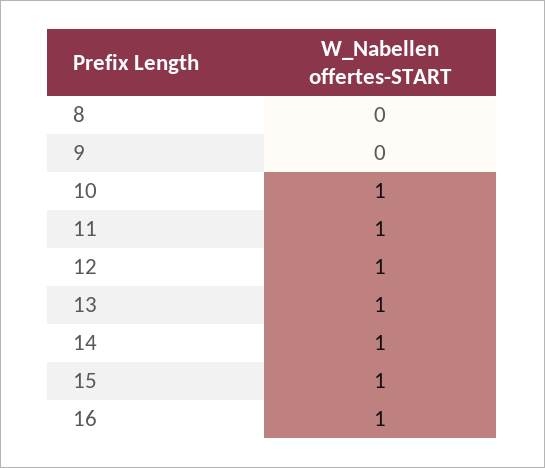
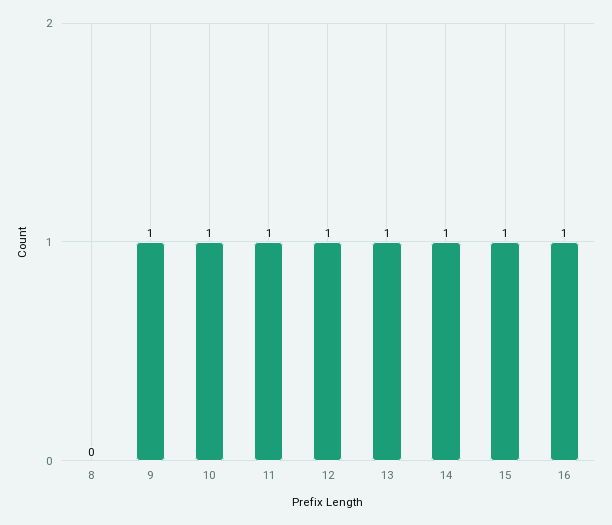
9: 0 -> 1

